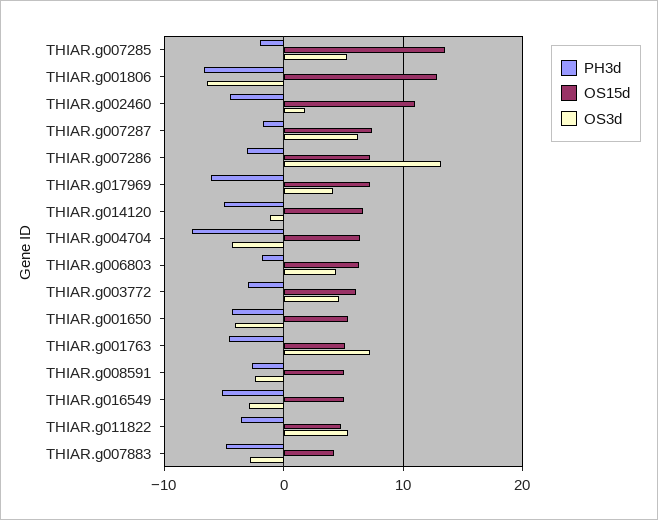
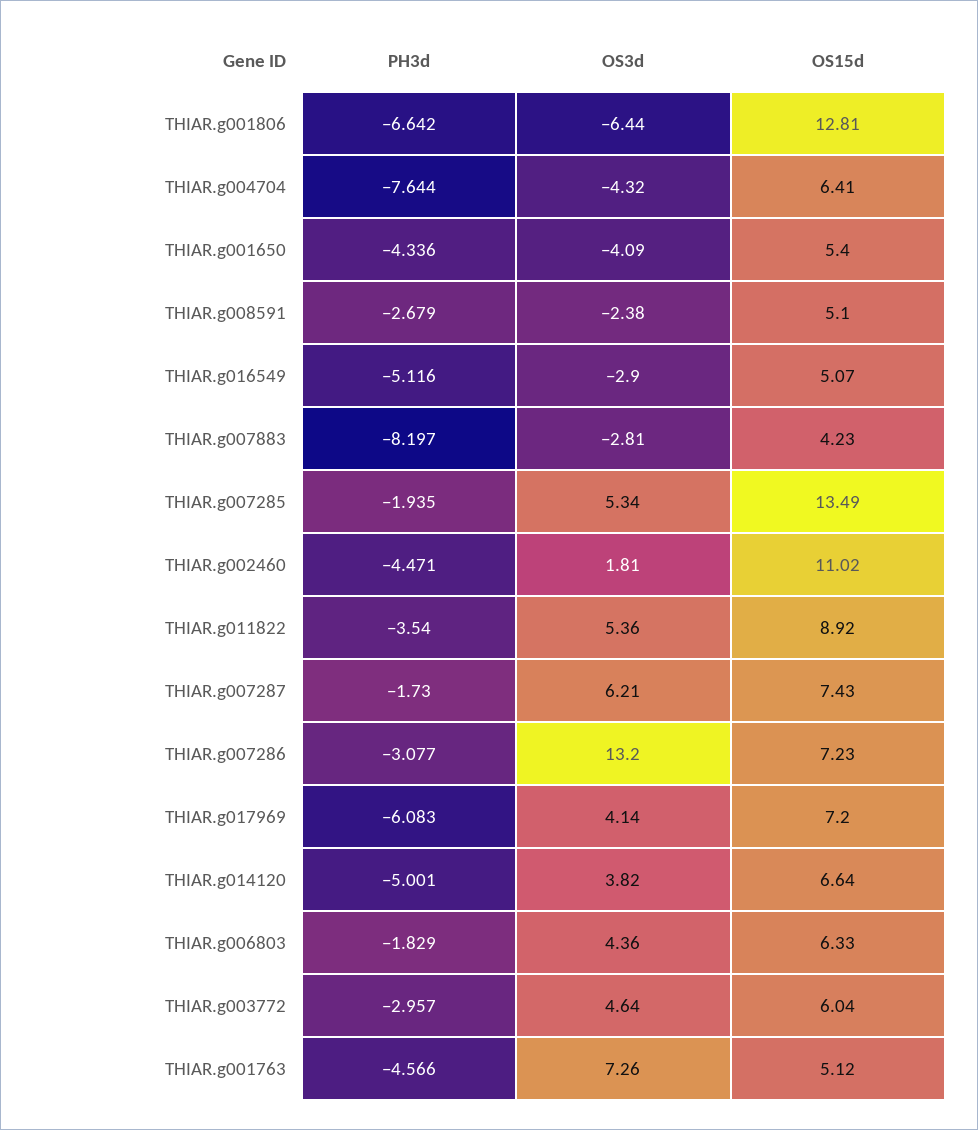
OS3d, THIAR.g014120: -1 -> 3.82
OS15d, THIAR.g011822: 5 -> 8.92
PH3d, THIAR.g007883: -5 -> -8.197

